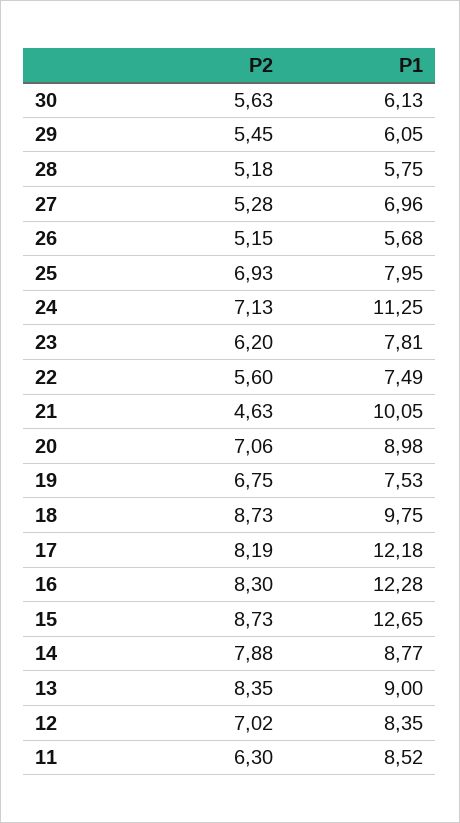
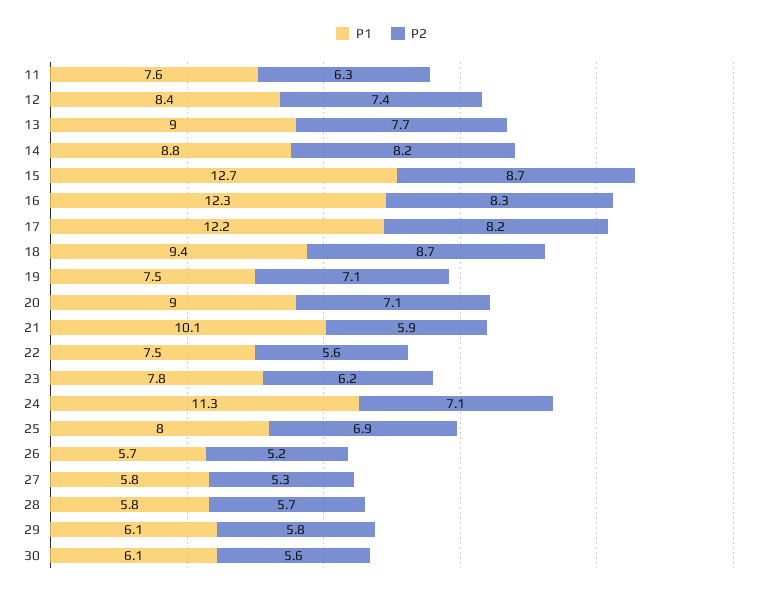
P2, 29: 5.45 -> 5.8
P2, 28: 5.18 -> 5.7
P1, 27: 6.96 -> 5.8
P2, 21: 4.63 -> 5.9
P2, 19: 6.75 -> 7.1
P1, 18: 9.75 -> 9.4
P2, 14: 7.88 -> 8.2
P2, 13: 8.35 -> 7.7
P2, 12: 7.02 -> 7.4
P1, 11: 8.52 -> 7.6

